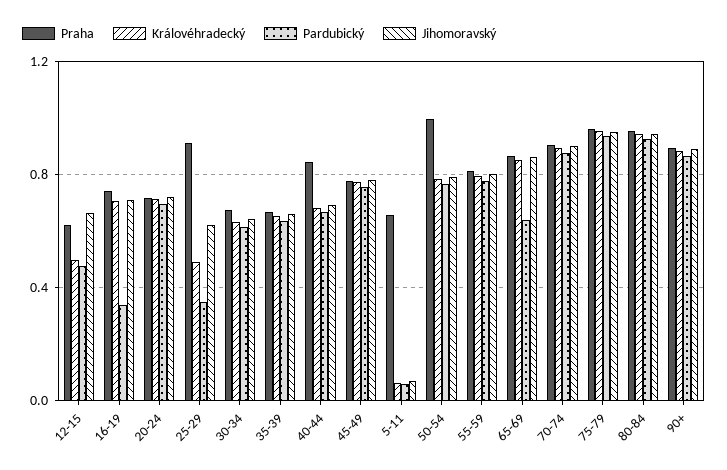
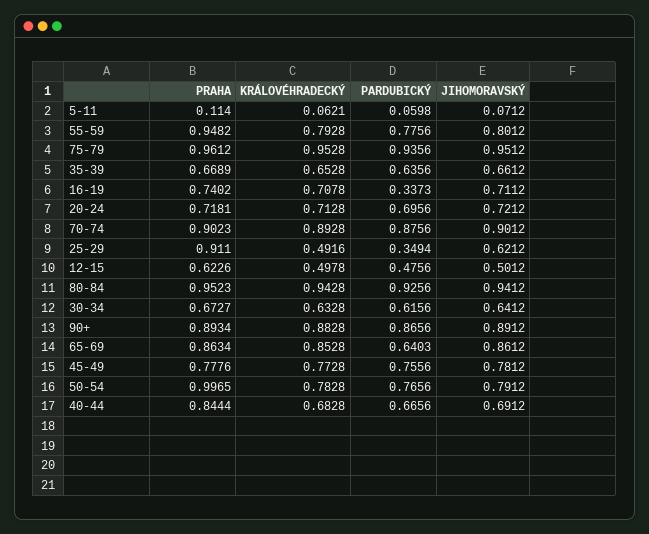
Jihomoravský, 12-15: 0.65 -> 0.5012
Praha, 5-11: 0.65 -> 0.114
Praha, 55-59: 0.8 -> 0.9482

